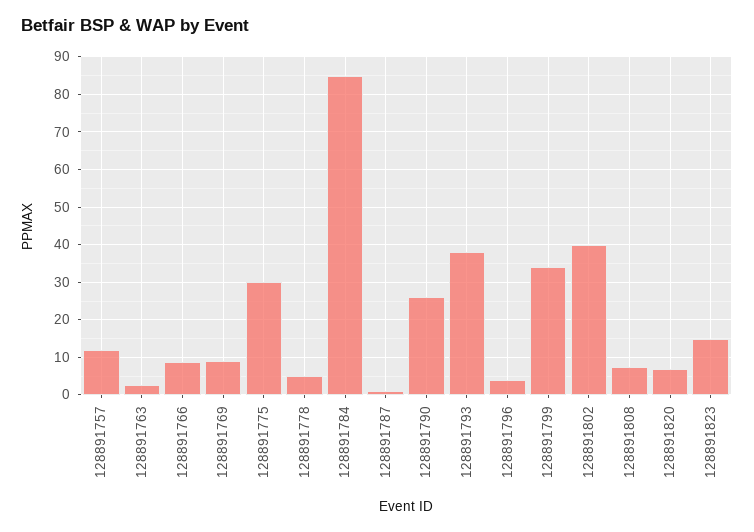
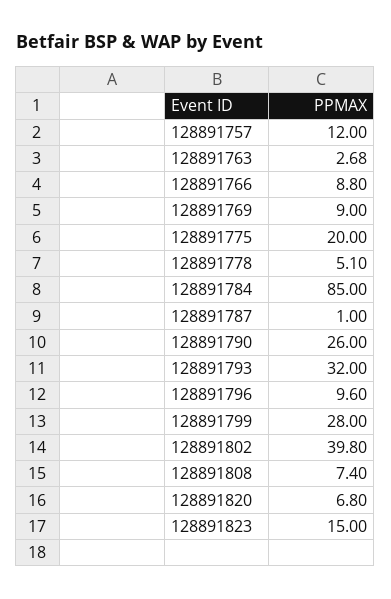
128891775: 30 -> 20
128891793: 38 -> 32
128891796: 4 -> 9.6
128891799: 34 -> 28

